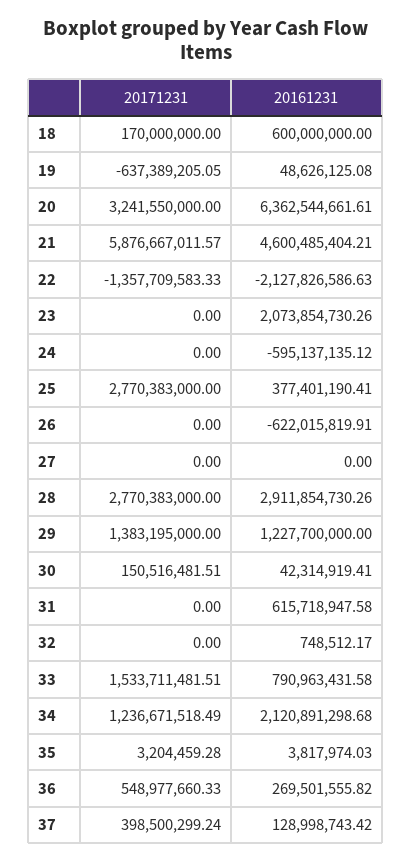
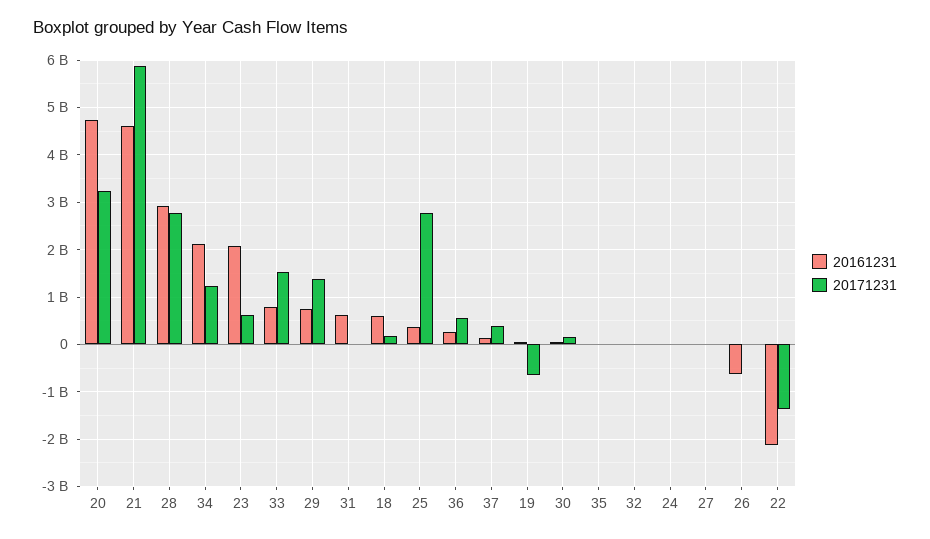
20161231, 20: 6362544661.61 -> 4800000000
20171231, 23: 0 -> 600000000
20161231, 24: -595137135.12 -> 0
20161231, 29: 1227700000 -> 800000000

